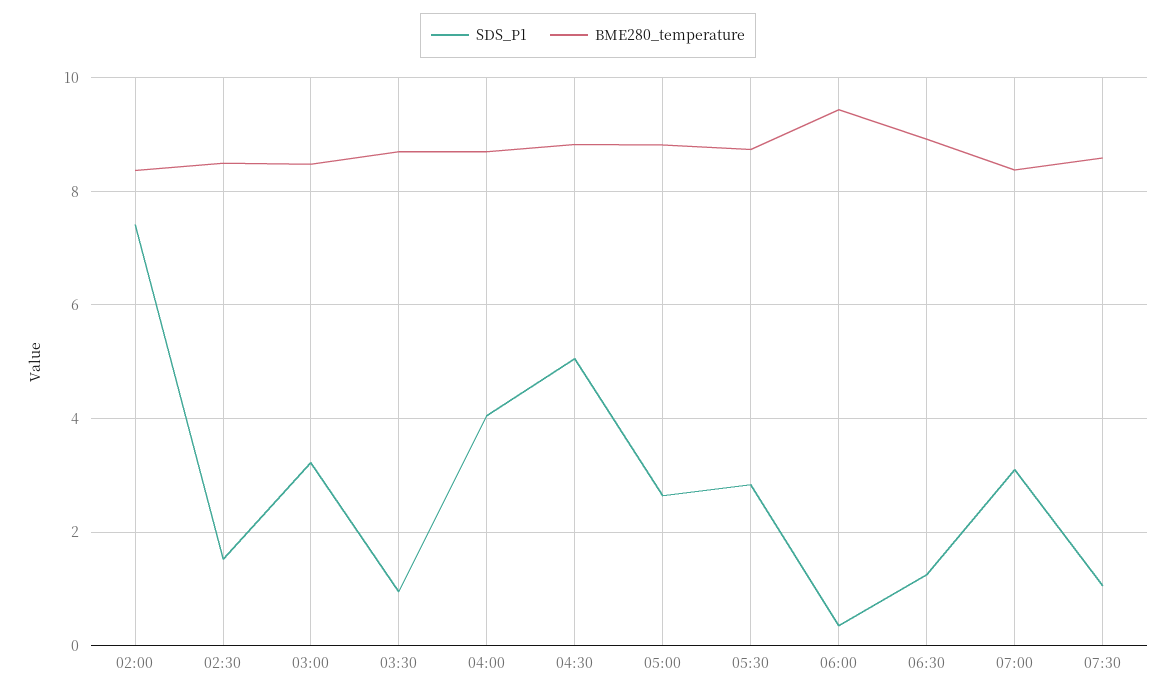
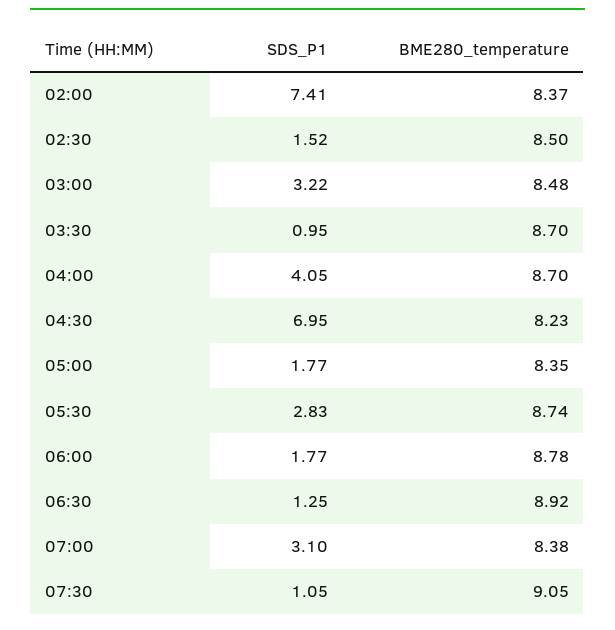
SDS_P1, 04:30: 5 -> 6.95
BME280_temperature, 04:30: 8.8 -> 8.23
SDS_P1, 05:00: 2.6 -> 1.77
BME280_temperature, 05:00: 8.8 -> 8.35
SDS_P1, 06:00: 0.4 -> 1.77
BME280_temperature, 06:00: 9.4 -> 8.78
BME280_temperature, 07:30: 8.6 -> 9.05

